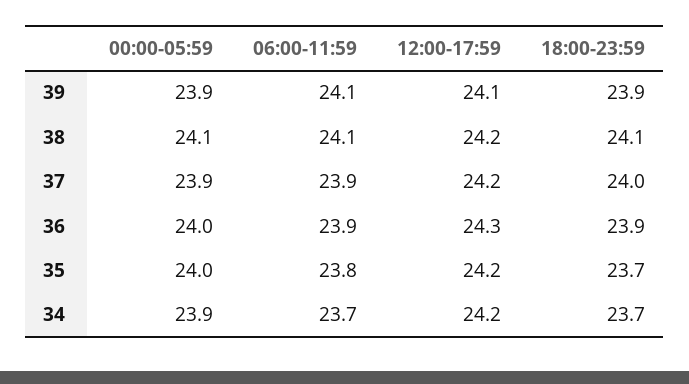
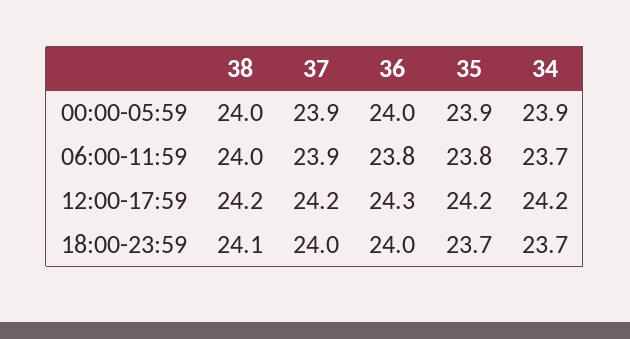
00:00-05:59, 39: 23.9 -> none
06:00-11:59, 39: 24.1 -> none
12:00-17:59, 39: 24.1 -> none
18:00-23:59, 39: 23.9 -> none
00:00-05:59, 38: 24.1 -> 24
06:00-11:59, 38: 24.1 -> 24
06:00-11:59, 36: 23.9 -> 23.8
18:00-23:59, 36: 23.9 -> 24
00:00-05:59, 35: 24 -> 23.9

